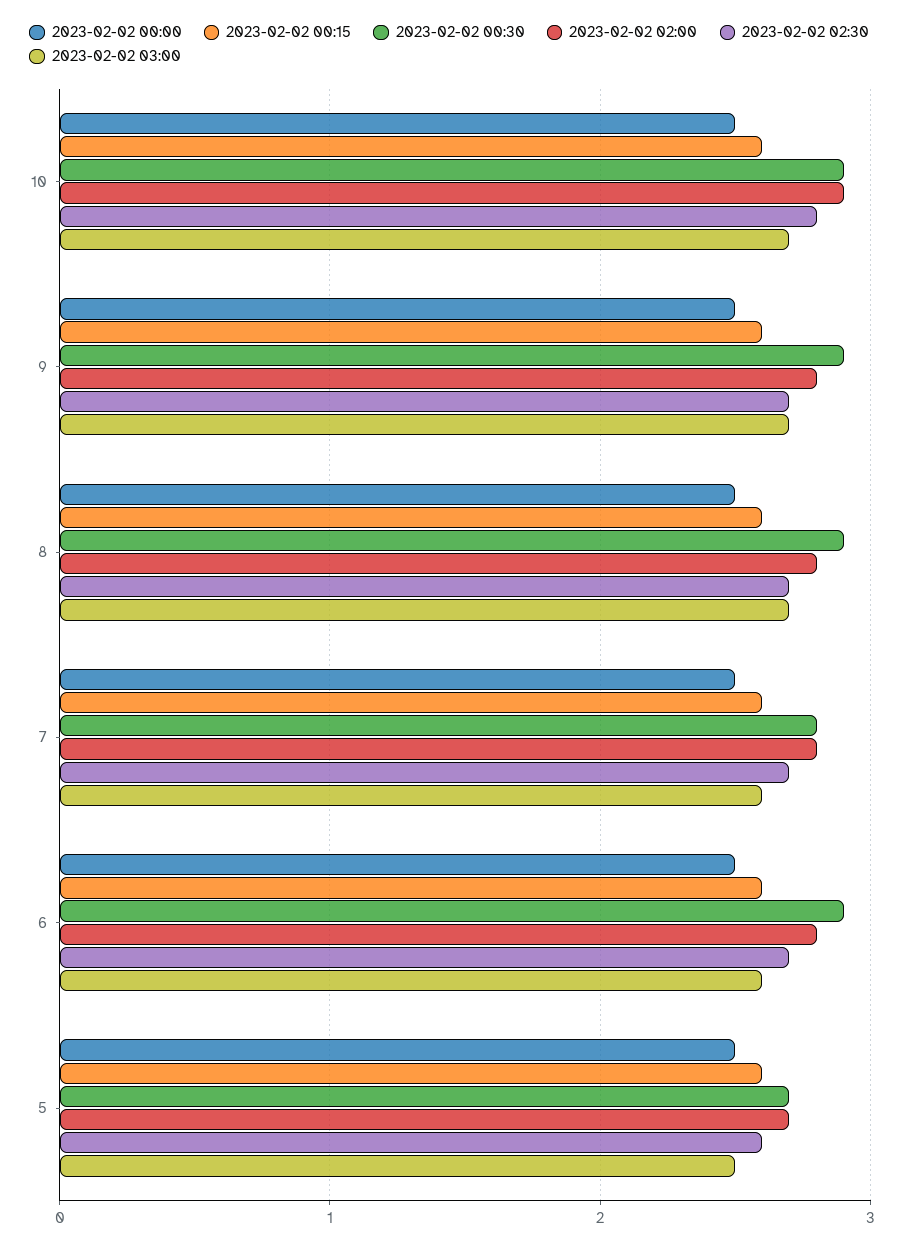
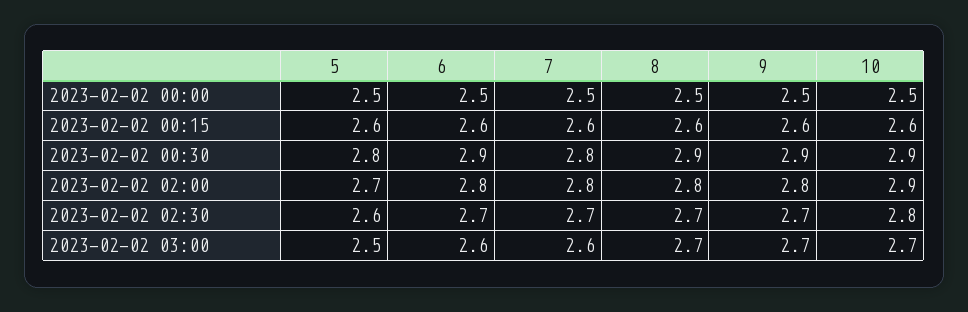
2023-02-02 00:30, 5: 2.7 -> 2.8

